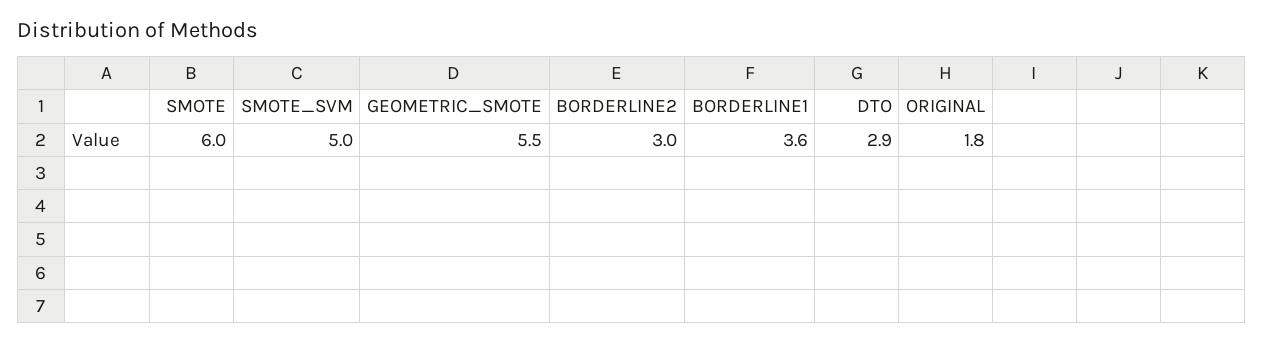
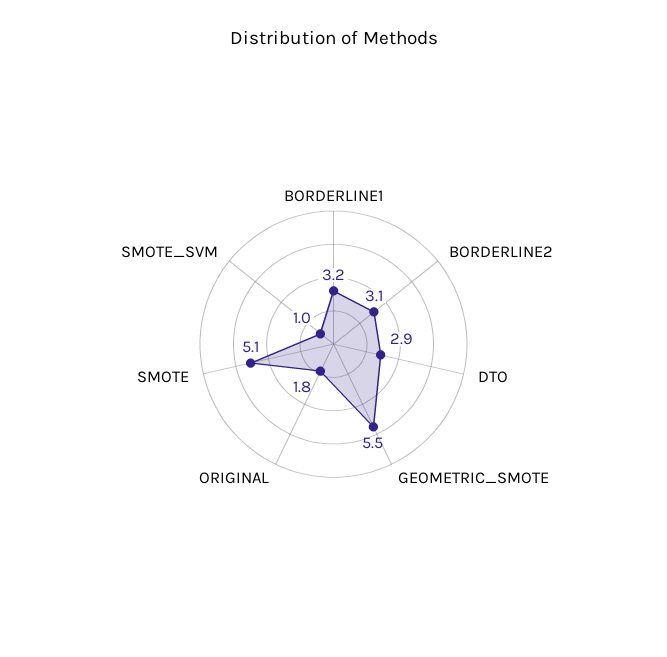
SMOTE: 6 -> 5.1
SMOTE_SVM: 5 -> 1
BORDERLINE2: 3 -> 3.1
BORDERLINE1: 3.6 -> 3.2

